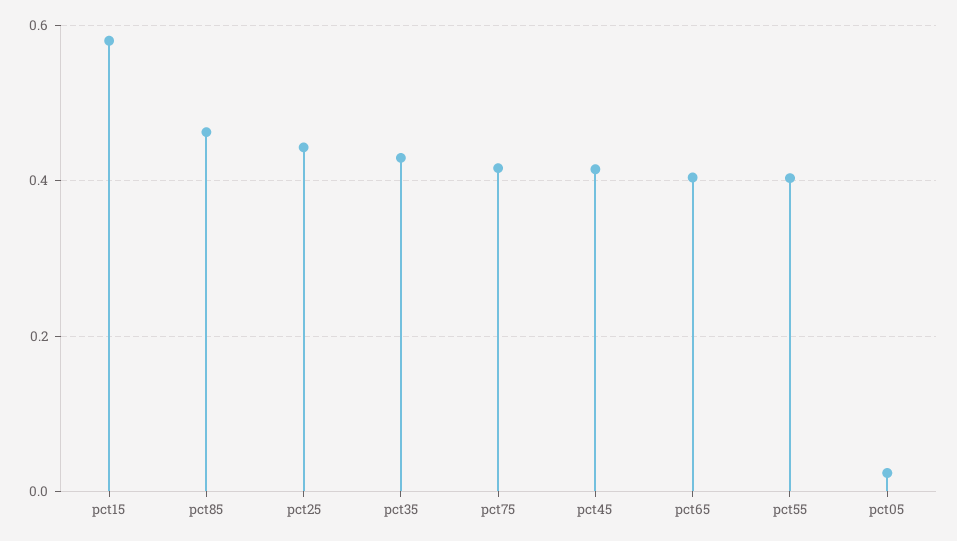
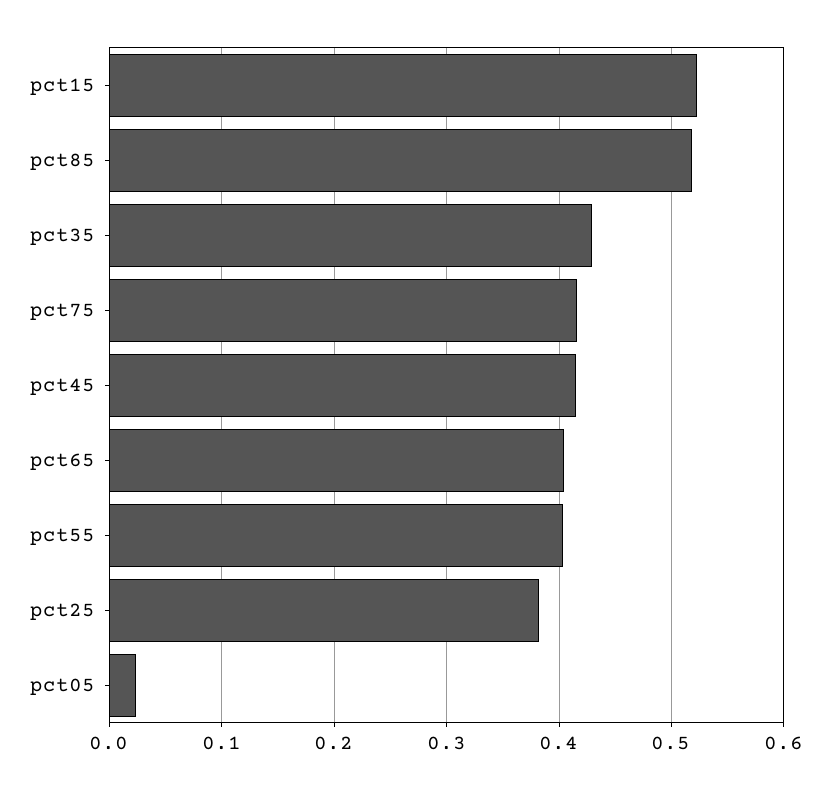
pct15: 0.58 -> 0.52
pct85: 0.46 -> 0.52
pct25: 0.44 -> 0.38

